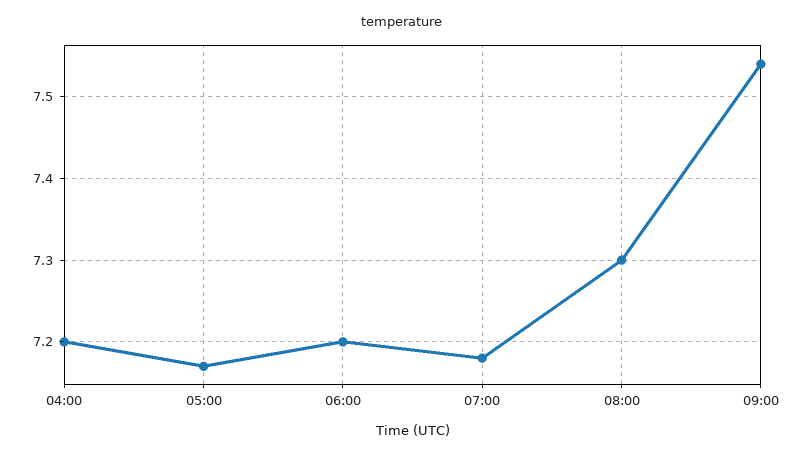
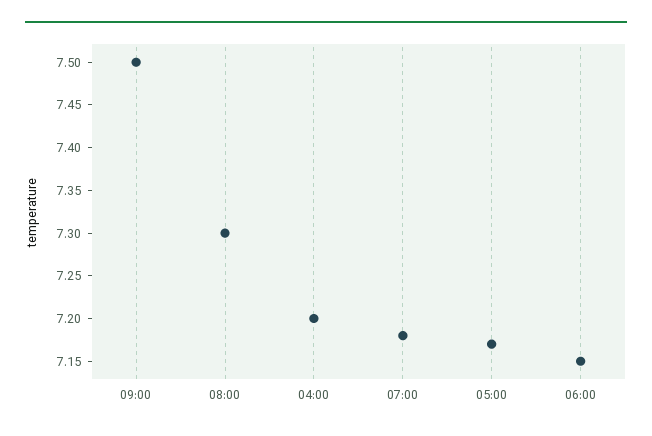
06:00: 7.2 -> 7.15
09:00: 7.54 -> 7.5

